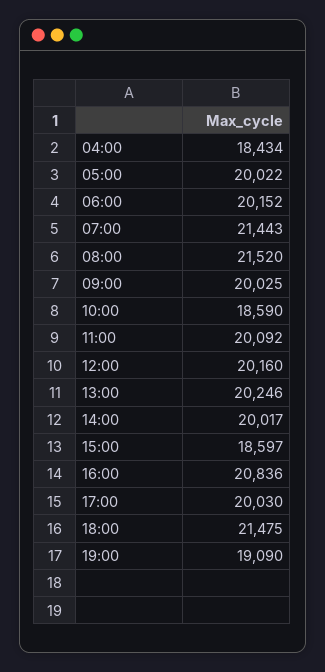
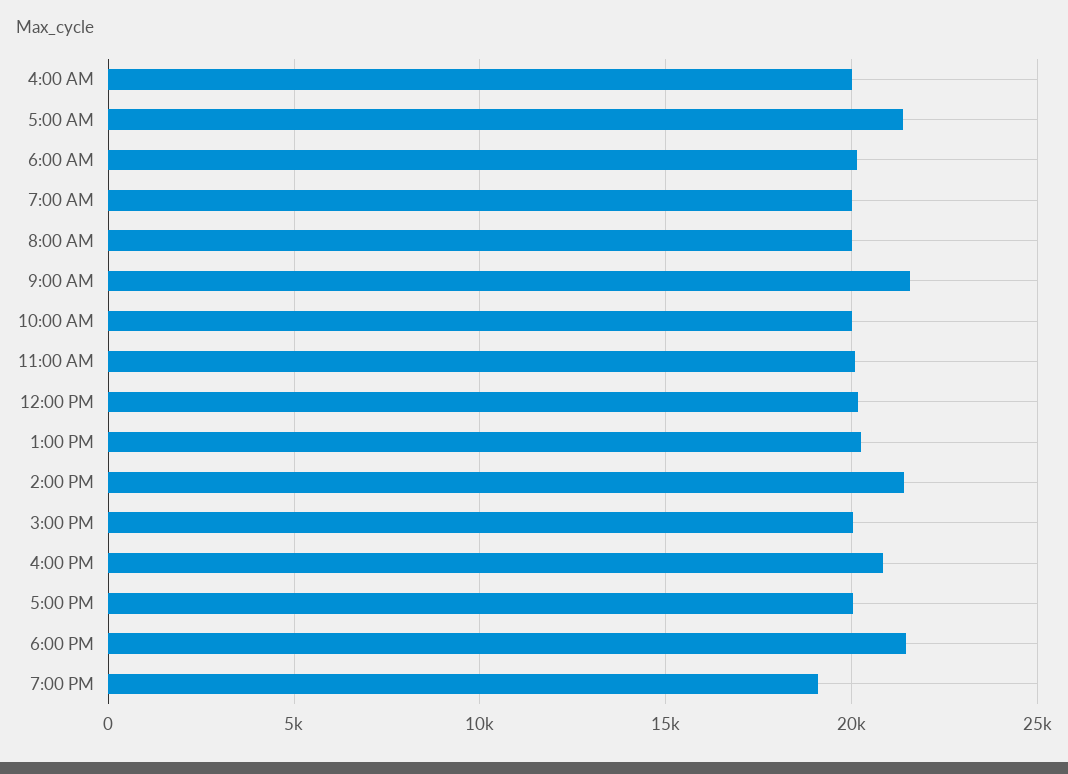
04:00: 18434 -> 20000
05:00: 20022 -> 21500
07:00: 21443 -> 20000
08:00: 21520 -> 20000
09:00: 20025 -> 21500
10:00: 18590 -> 20000
14:00: 20017 -> 21500
15:00: 18597 -> 20000

